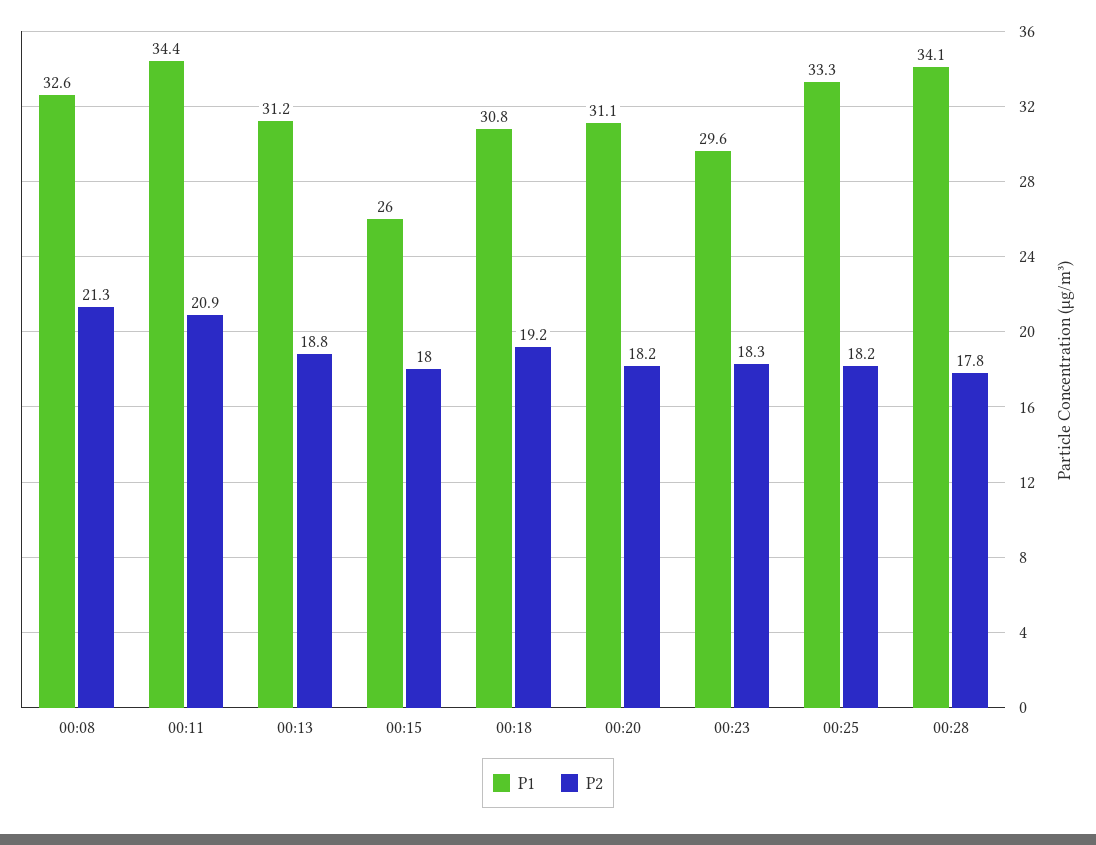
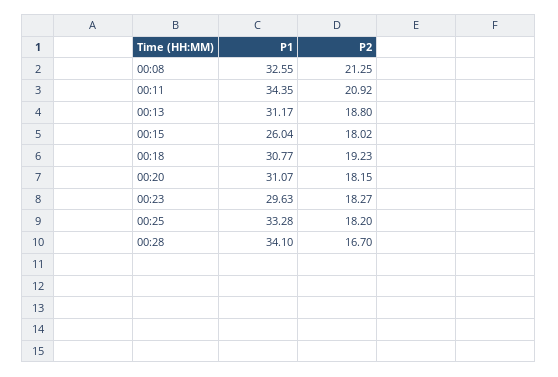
P2, 00:28: 17.8 -> 16.7

